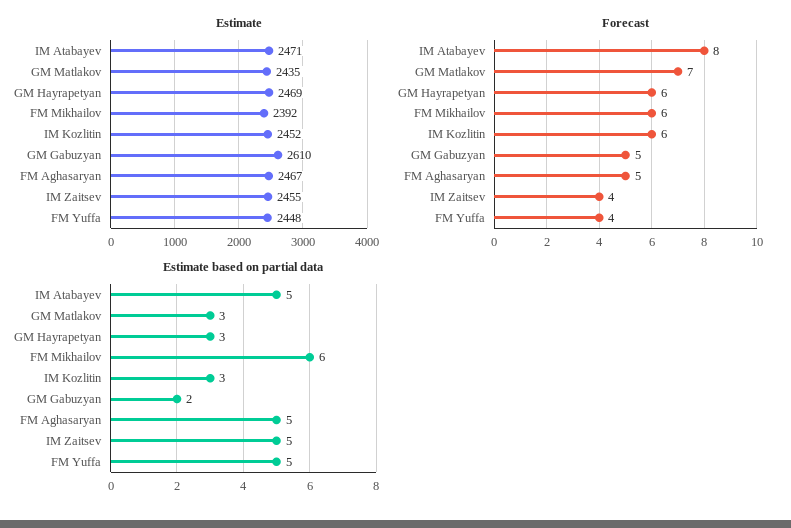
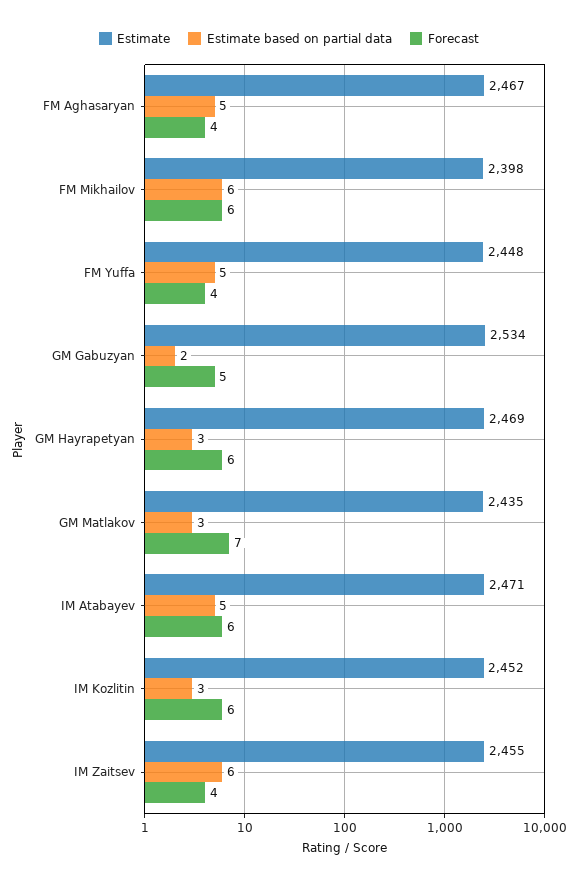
Estimate, FM Mikhailov: 2392 -> 2398
Estimate, GM Gabuzyan: 2610 -> 2534
Forecast, IM Atabayev: 8 -> 6
Forecast, FM Aghasaryan: 5 -> 4
Estimate based on partial data, IM Zaitsev: 5 -> 6

